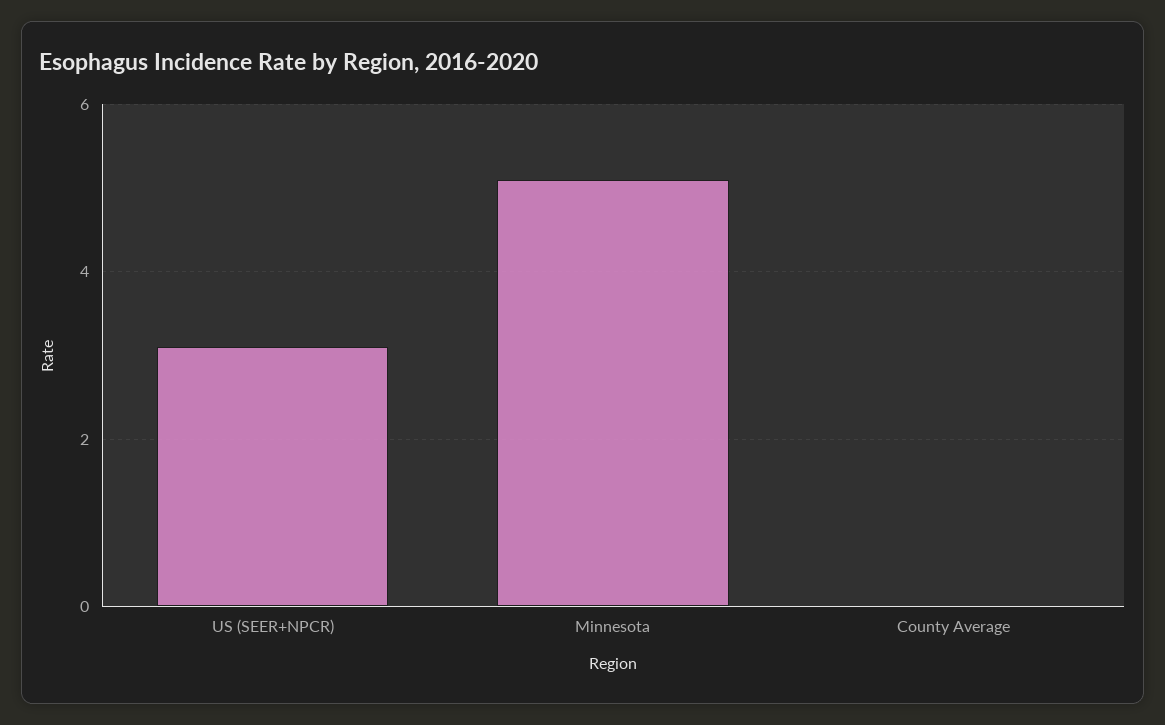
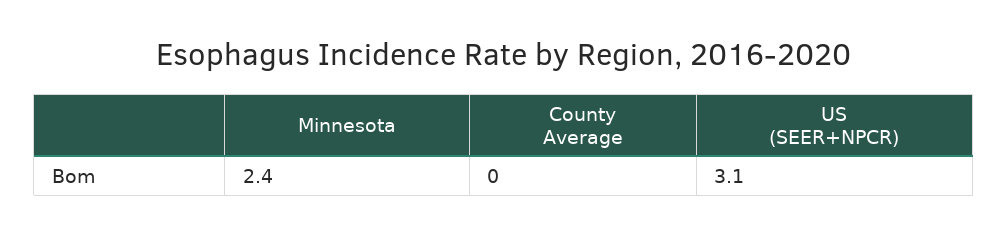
Minnesota: 5 -> 2.4

